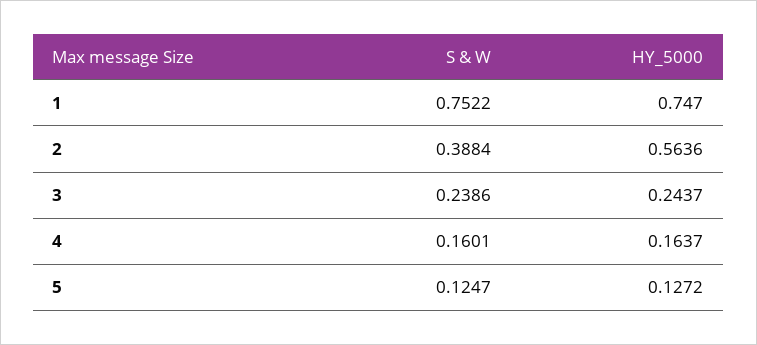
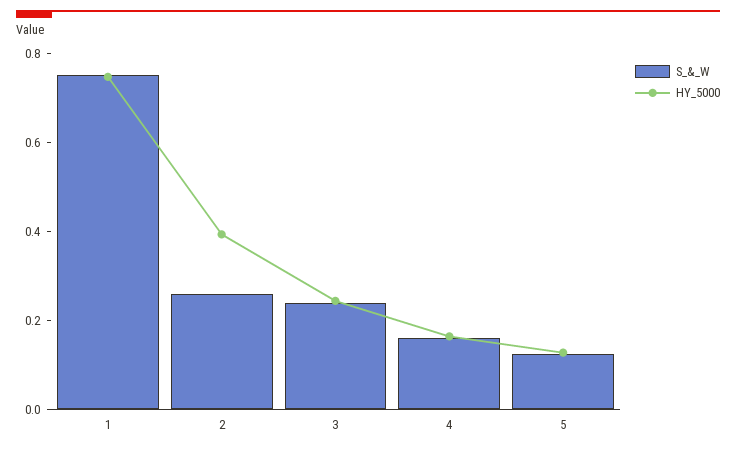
S & W, 2: 0.3884 -> 0.25
HY_5000, 2: 0.5636 -> 0.4

